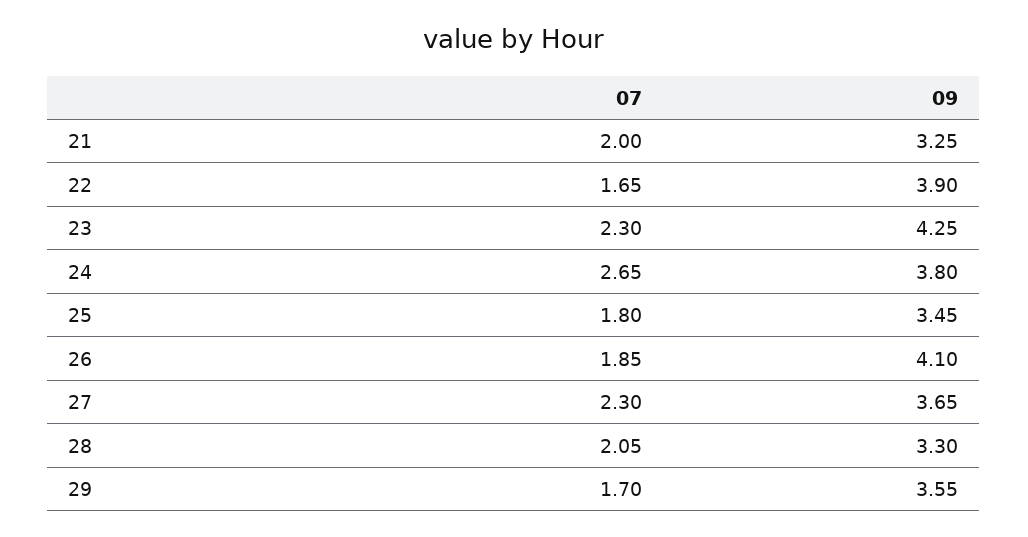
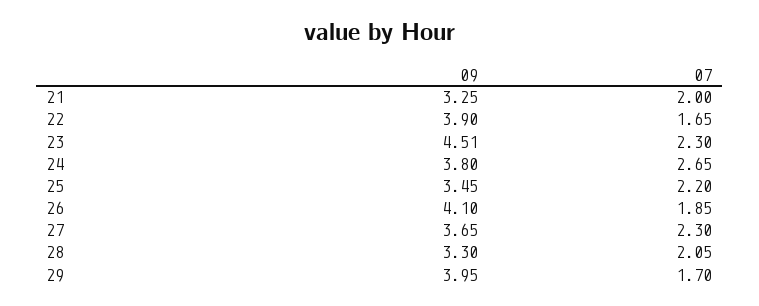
09, 23: 4.25 -> 4.51
07, 25: 1.8 -> 2.2
09, 29: 3.55 -> 3.95

